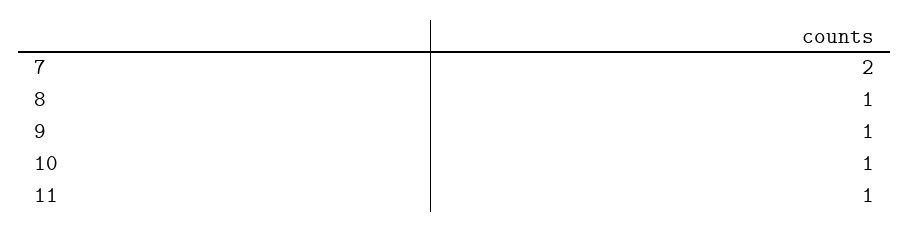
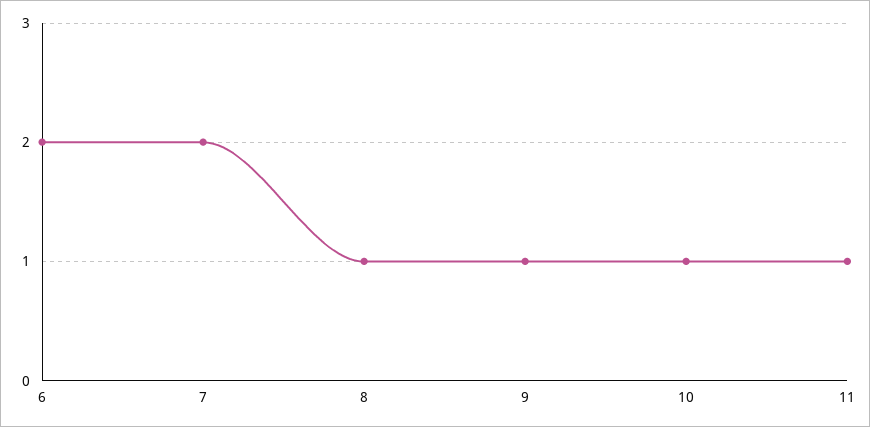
6: none -> 2

